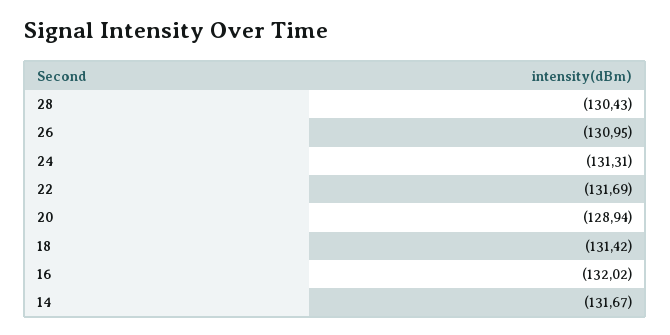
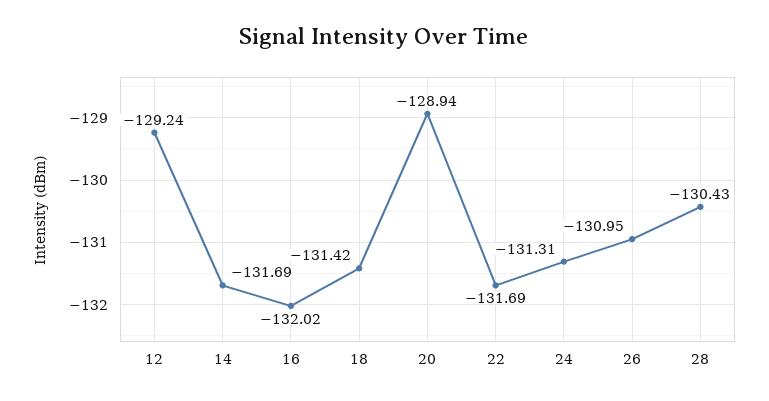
14: -131.67 -> -131.69
12: none -> -129.24

